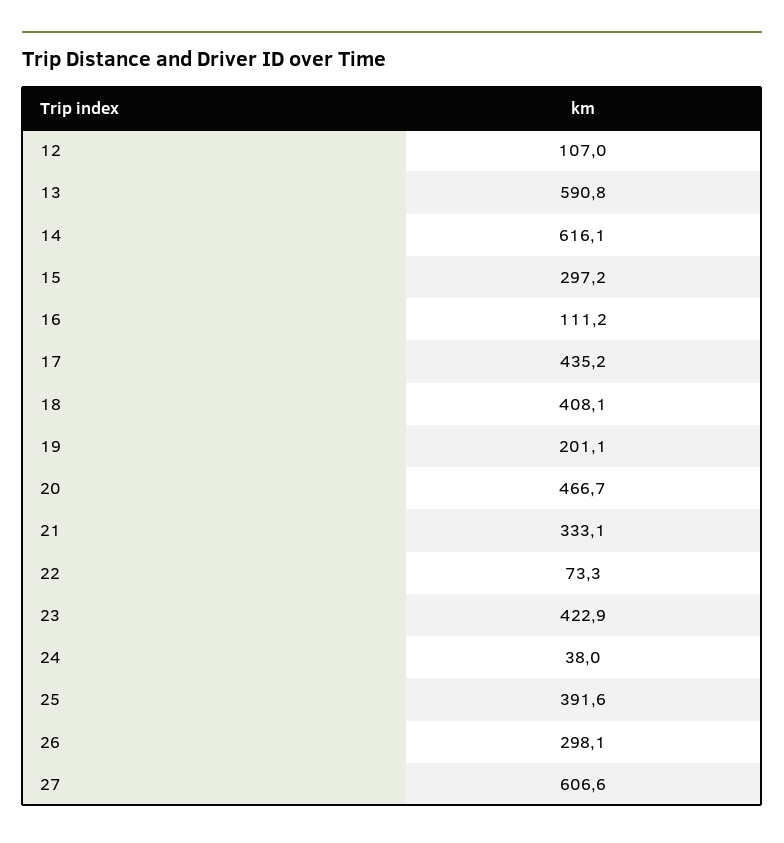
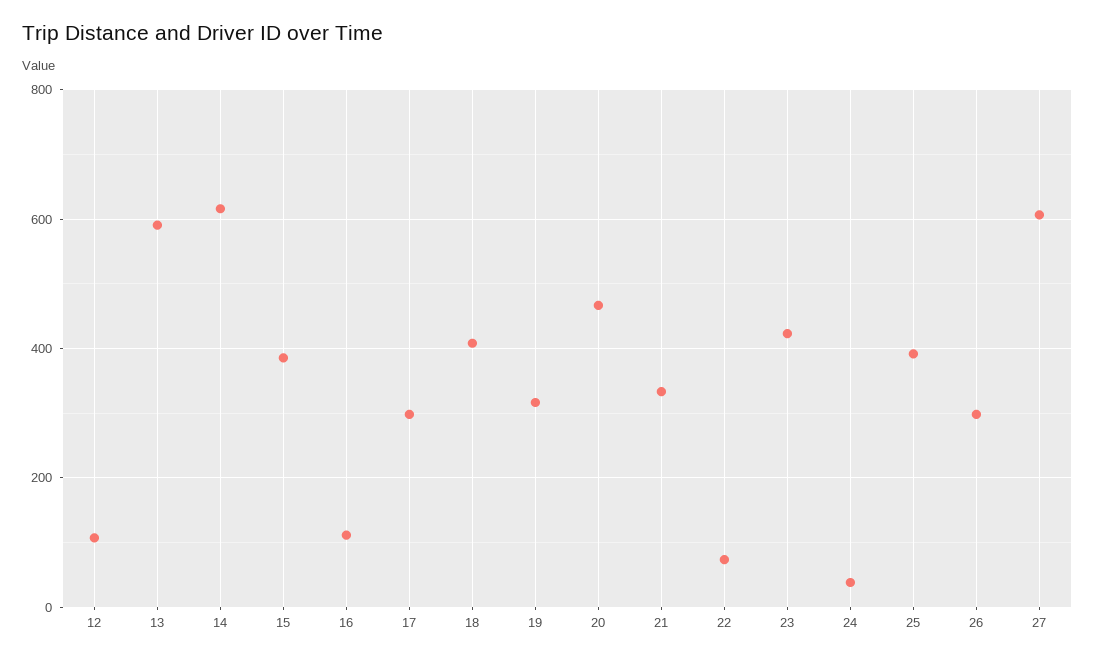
15: 297.2 -> 380
17: 435.2 -> 300
19: 201.1 -> 320

